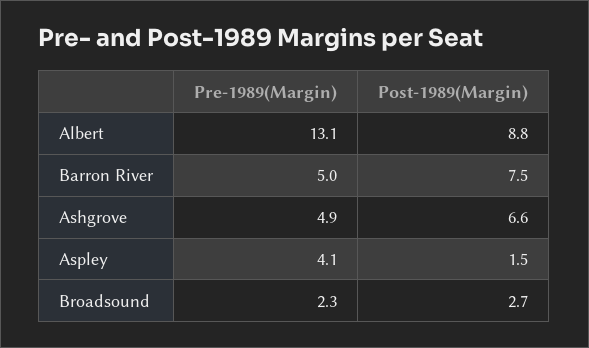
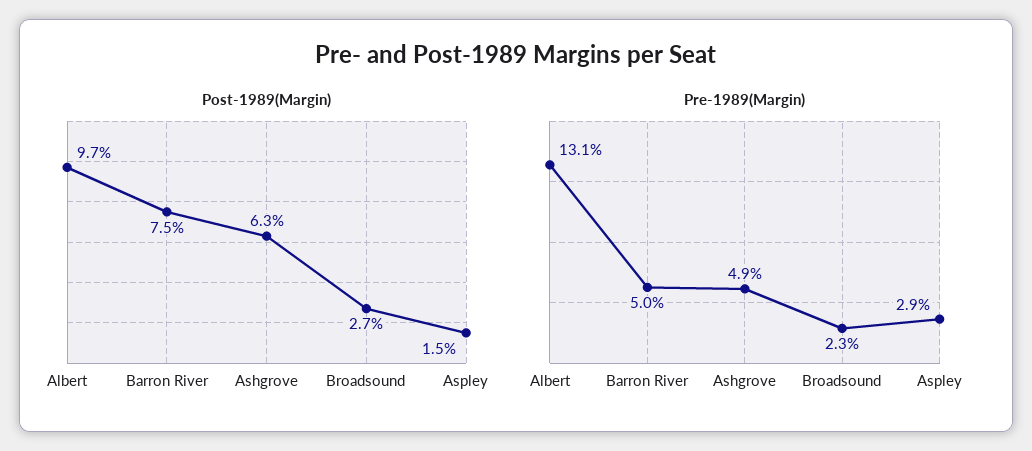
Post-1989(Margin), Albert: 8.8 -> 9.7
Post-1989(Margin), Ashgrove: 6.6 -> 6.3
Pre-1989(Margin), Aspley: 4.1 -> 2.9

